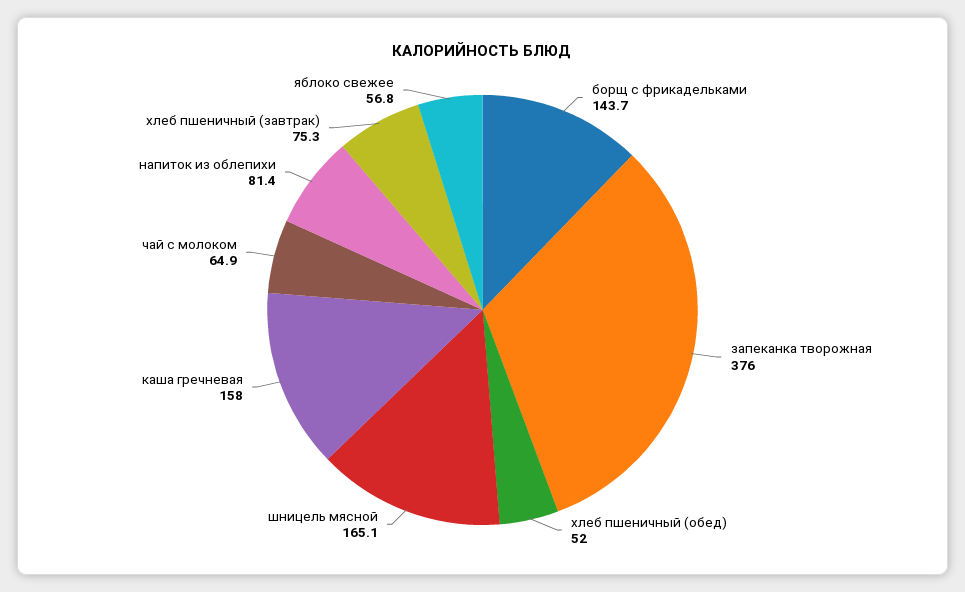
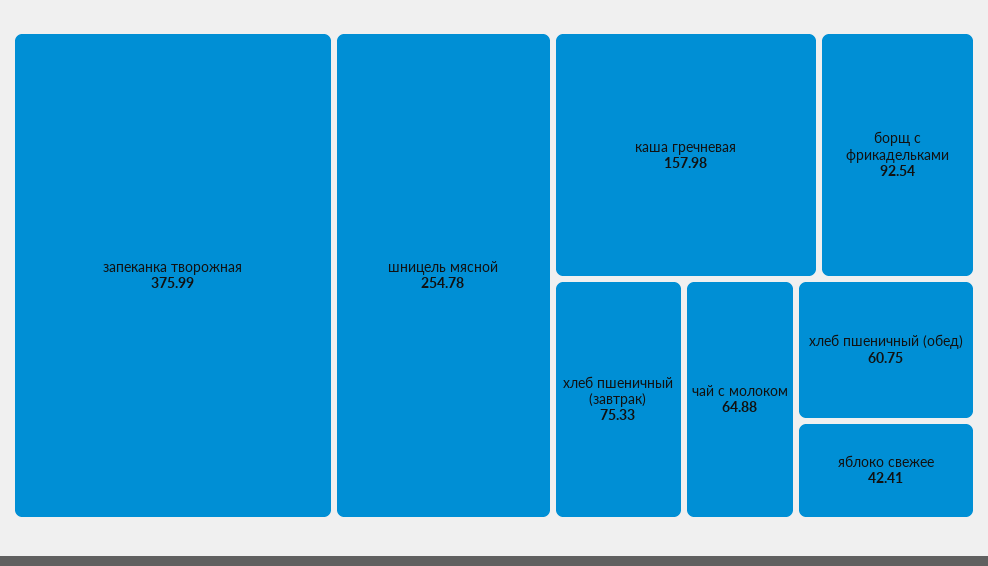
борщ с фрикадельками: 143.7 -> 92.54
хлеб пшеничный (обед): 52 -> 60.75
шницель мясной: 165.1 -> 254.78
напиток из облепихи: 81.4 -> none
яблоко свежее: 56.8 -> 42.41

